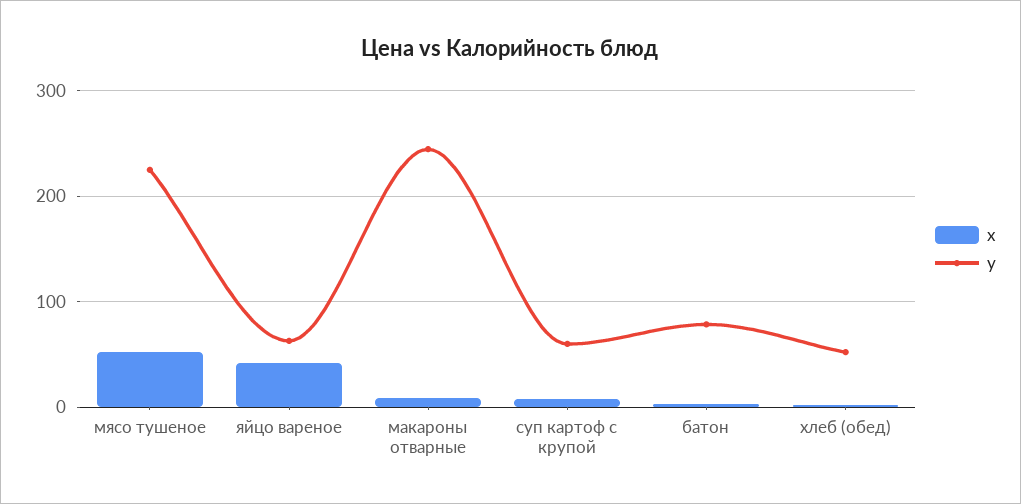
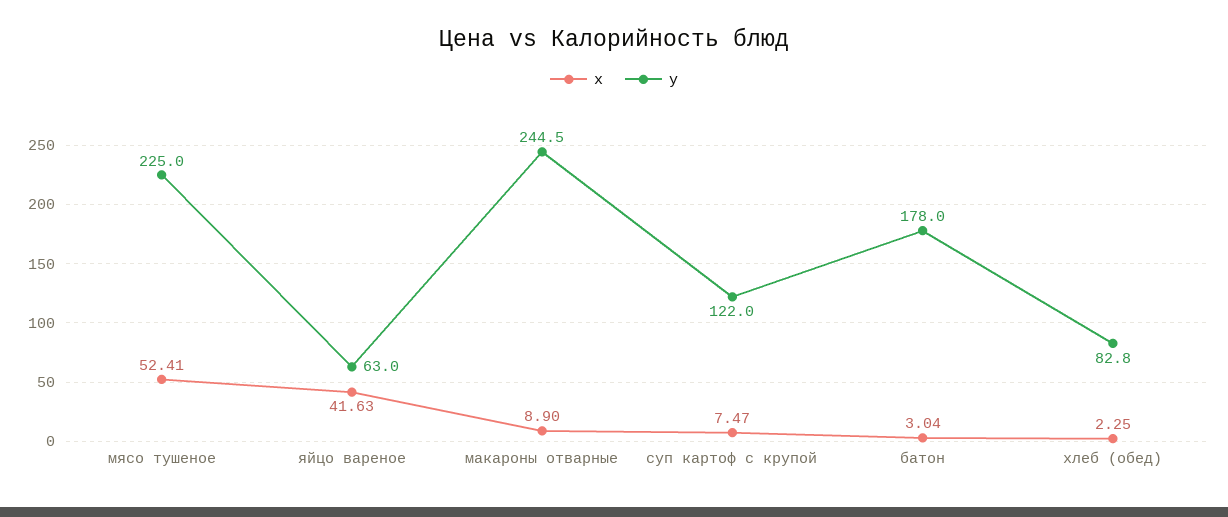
y, суп картоф с крупой: 60 -> 122
y, батон: 80 -> 178
y, хлеб (обед): 50 -> 82.8

